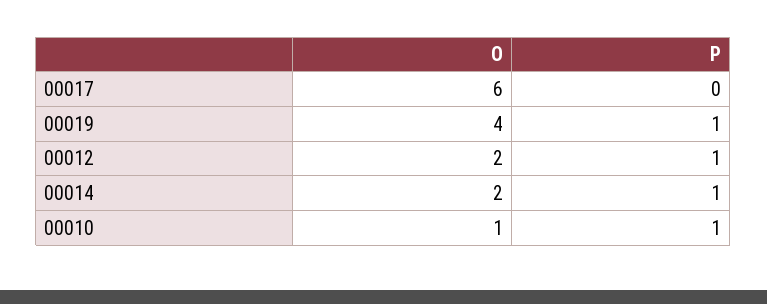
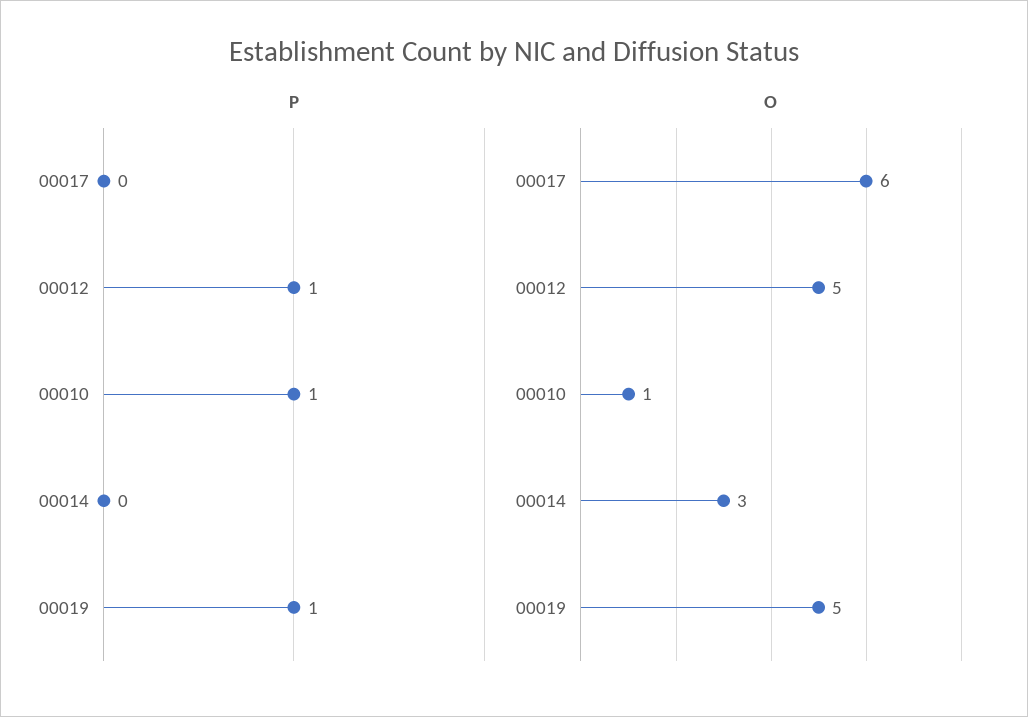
O, 00019: 4 -> 5
O, 00012: 2 -> 5
O, 00014: 2 -> 3
P, 00014: 1 -> 0

